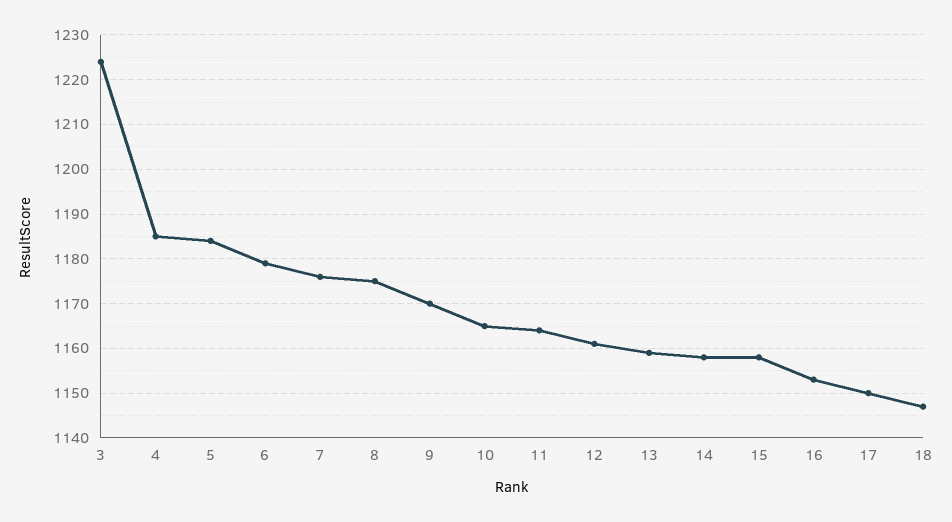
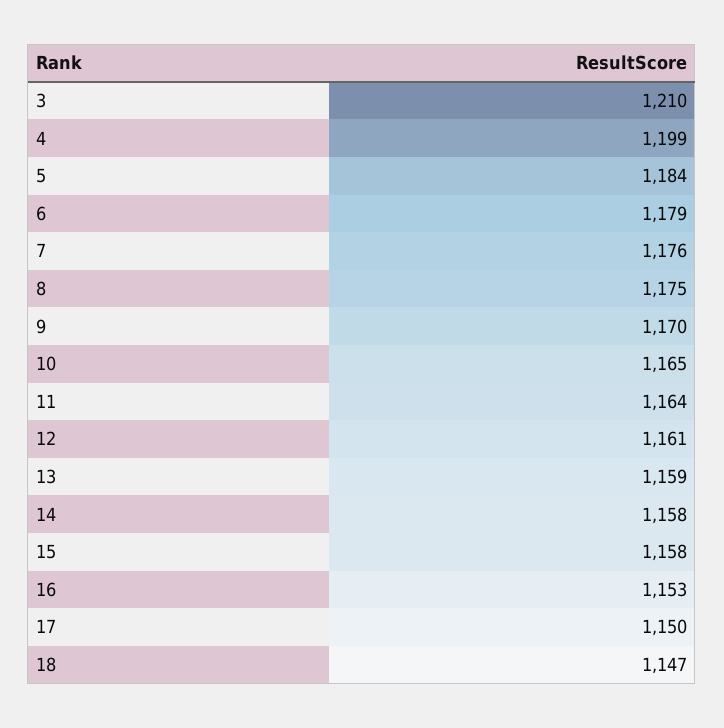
3: 1225 -> 1210
4: 1185 -> 1199

